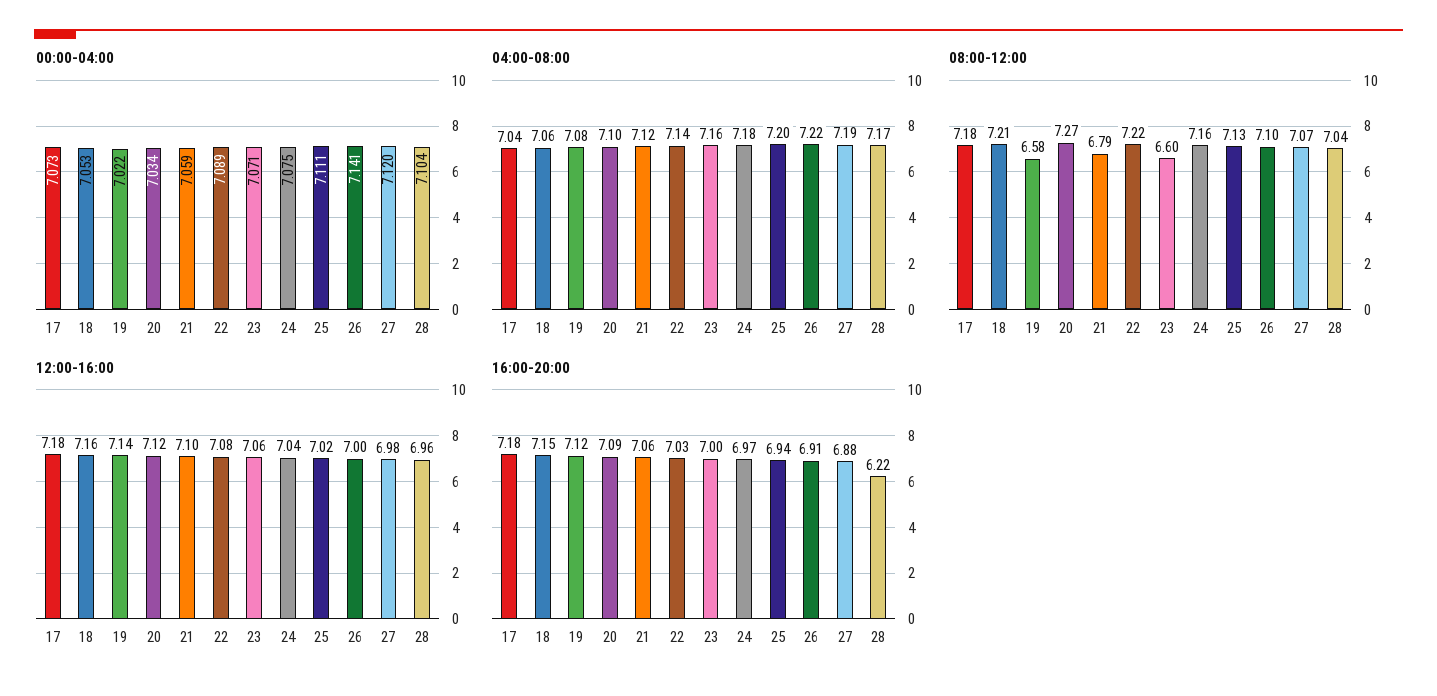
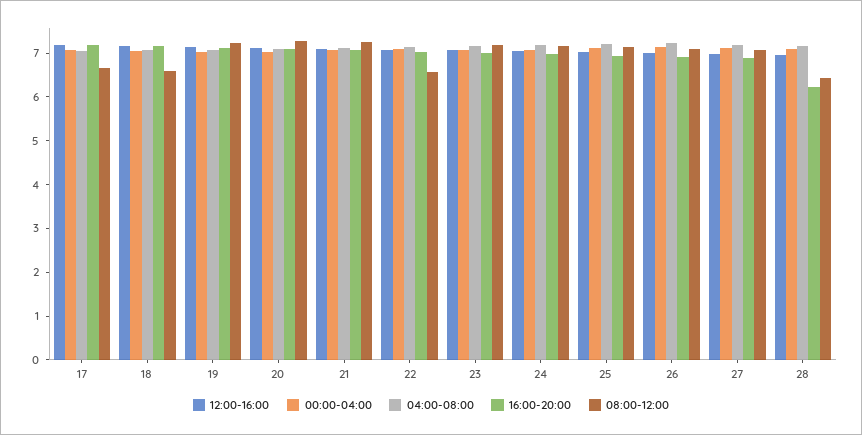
08:00-12:00, 17: 7.18 -> 6.6
08:00-12:00, 18: 7.21 -> 6.6
08:00-12:00, 19: 6.58 -> 7.2
08:00-12:00, 21: 6.79 -> 7.2
08:00-12:00, 22: 7.22 -> 6.6
08:00-12:00, 23: 6.6 -> 7.2
08:00-12:00, 28: 7.04 -> 6.4

